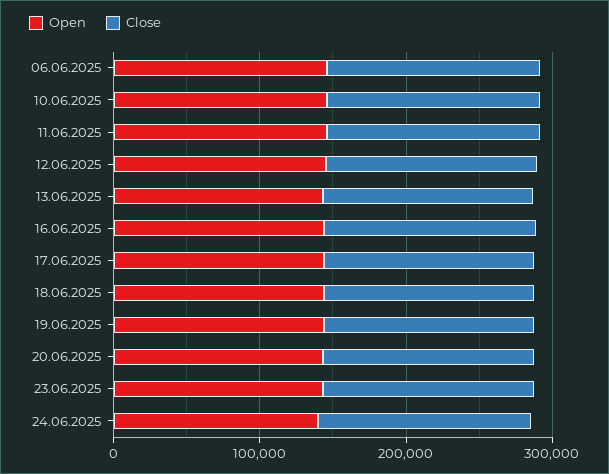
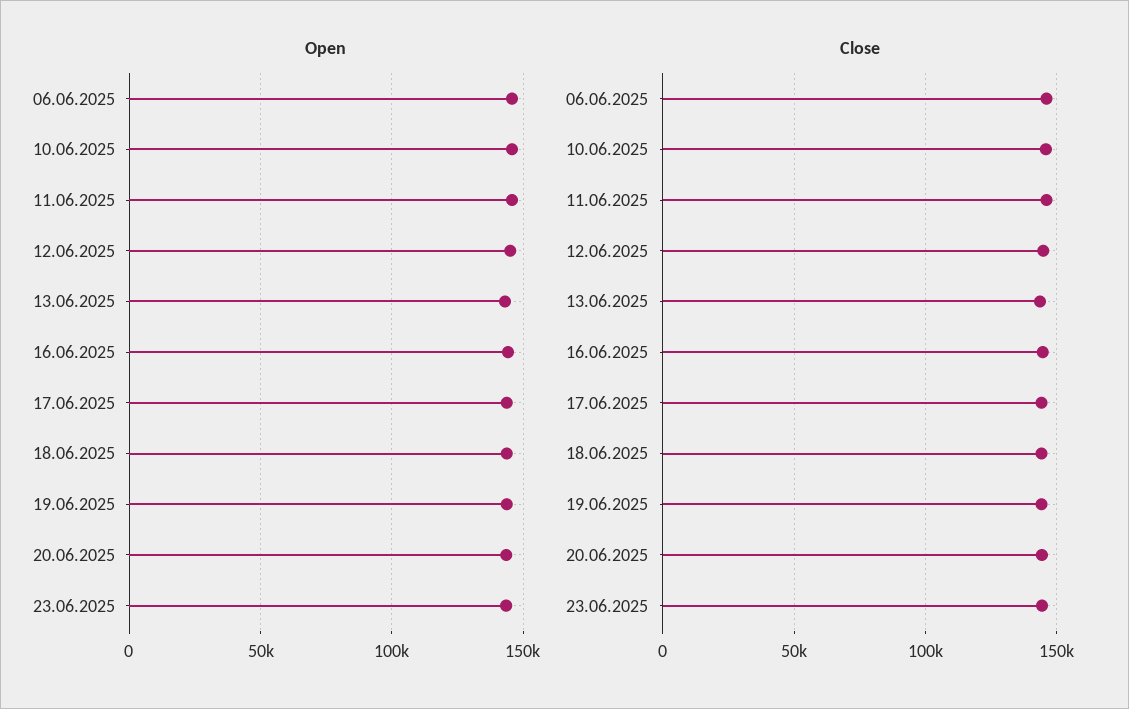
Open, 24.06.2025: 140000 -> none
Close, 24.06.2025: 140000 -> none

